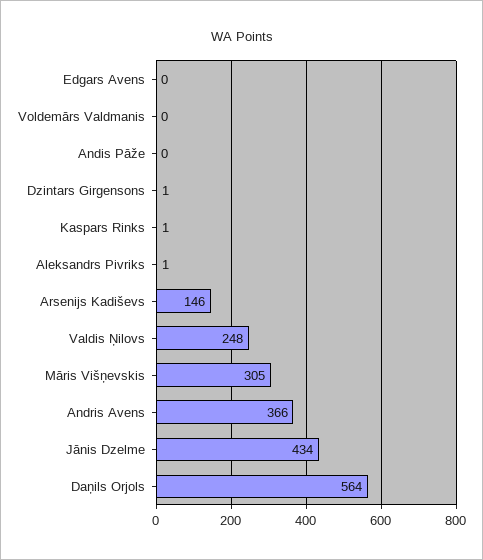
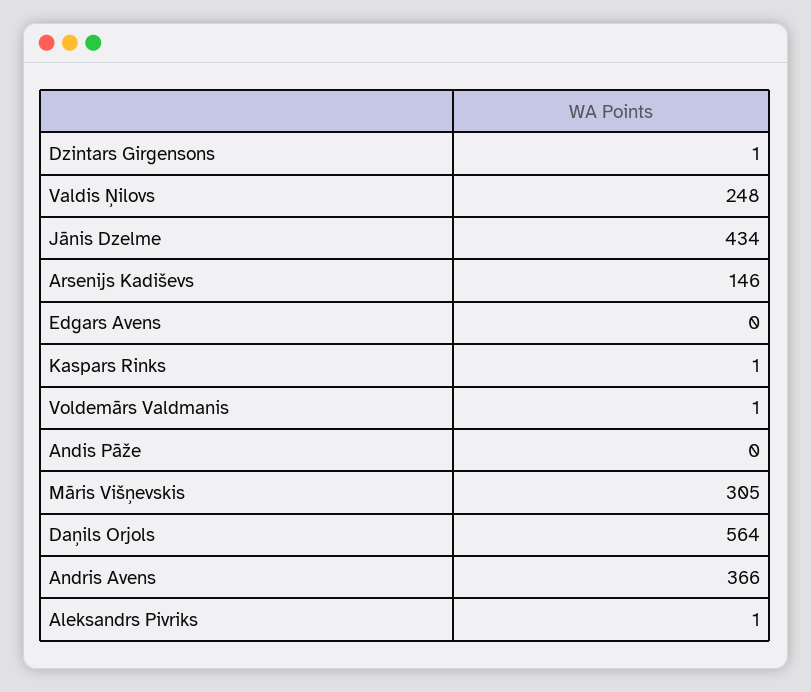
Voldemārs Valdmanis: 0 -> 1

